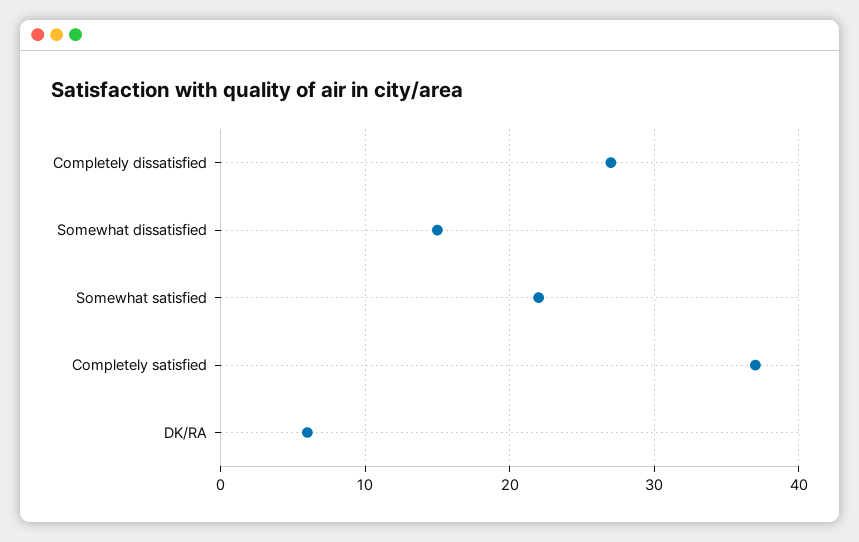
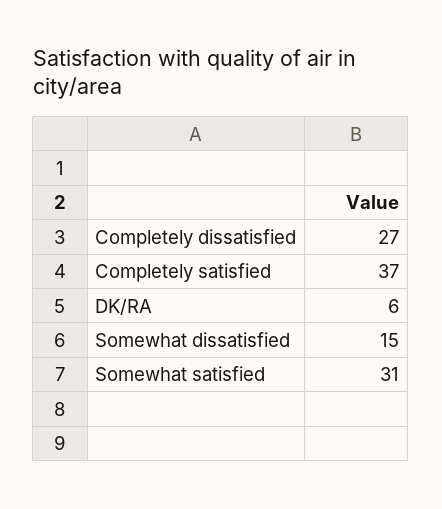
Somewhat satisfied: 22 -> 31

